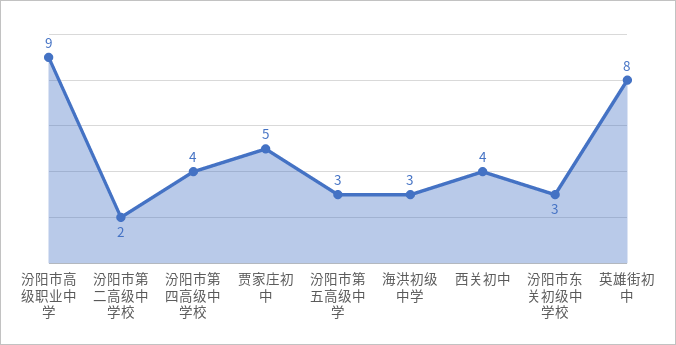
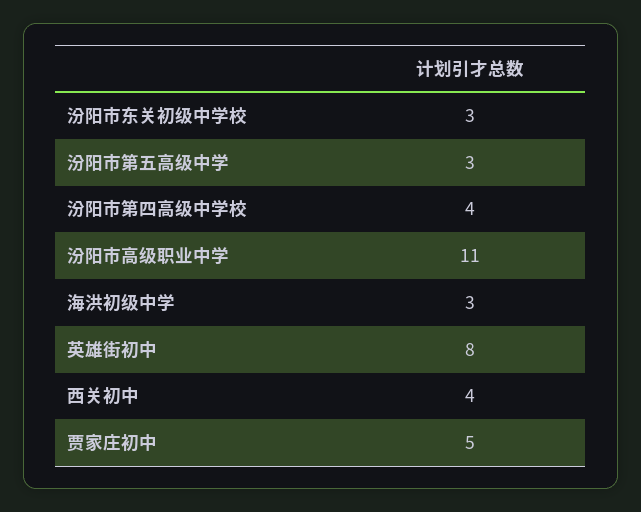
汾阳市高级职业中学: 9 -> 11
汾阳市第二高级中学校: 2 -> none

